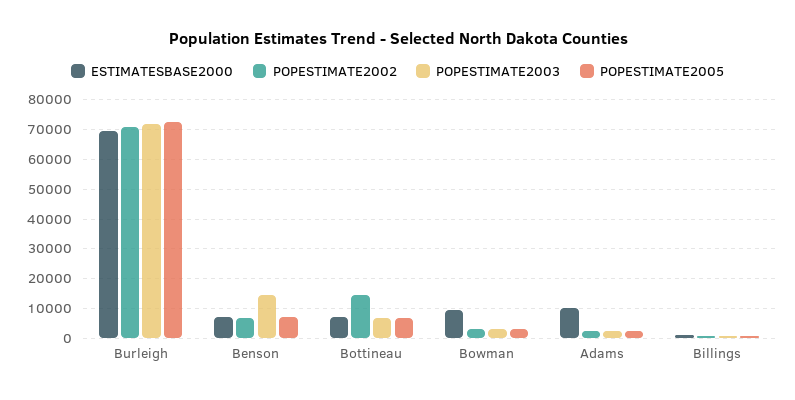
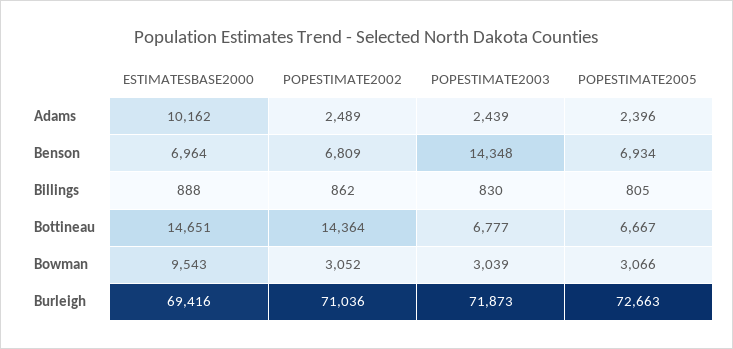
ESTIMATESBASE2000, Bottineau: 7500 -> 14651

